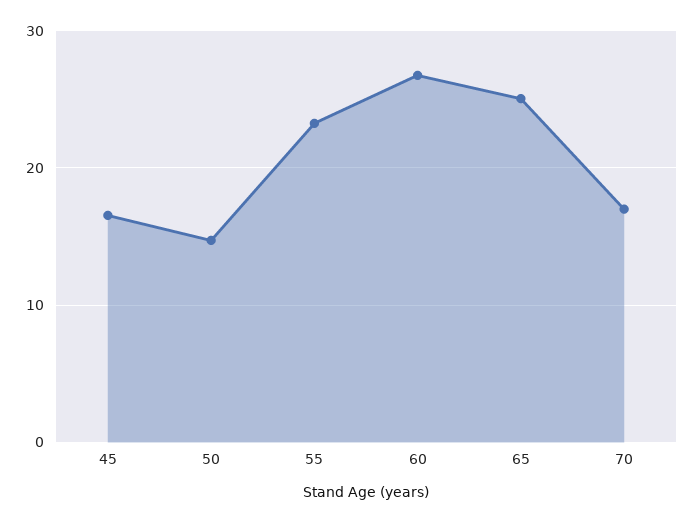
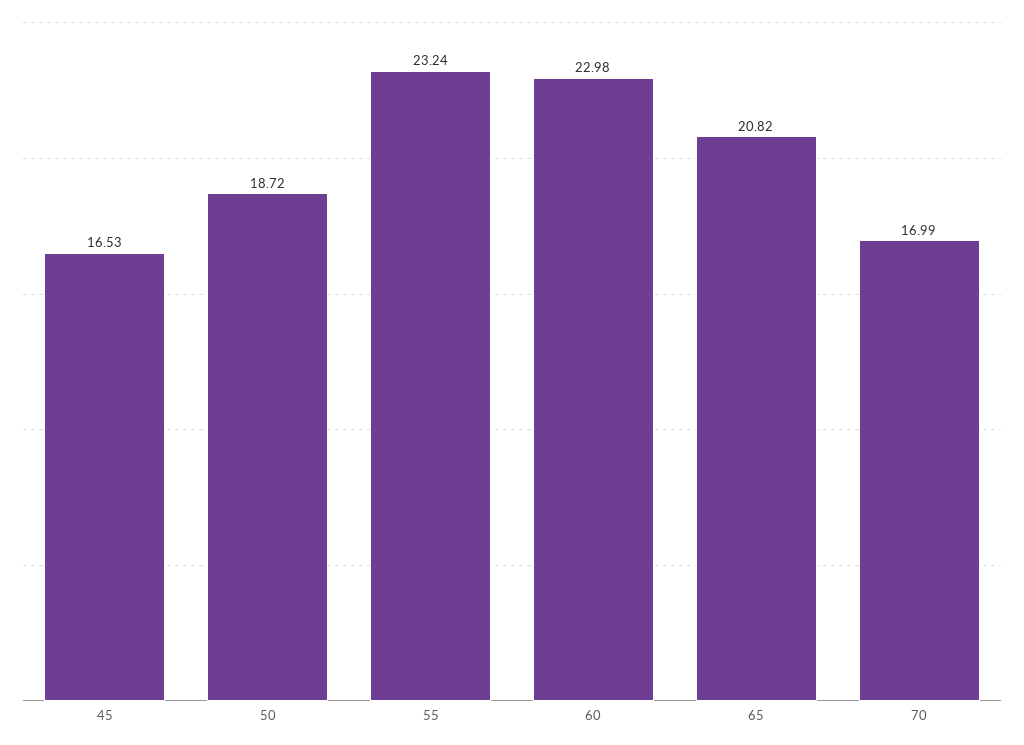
50: 15 -> 18.72
60: 27 -> 22.98
65: 25 -> 20.82

